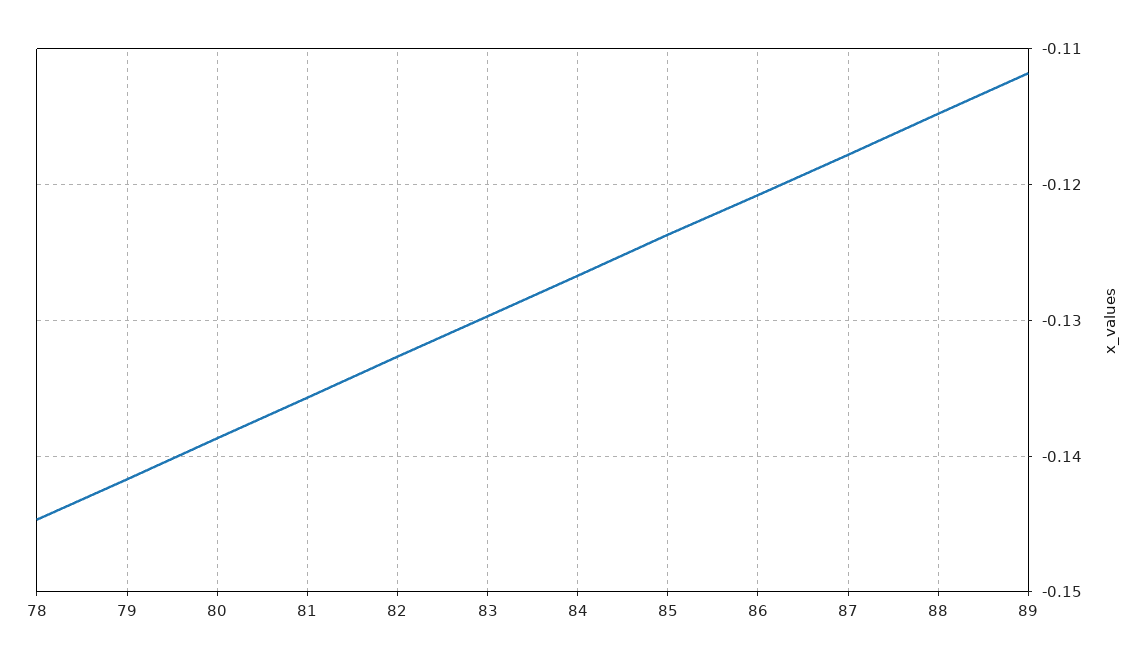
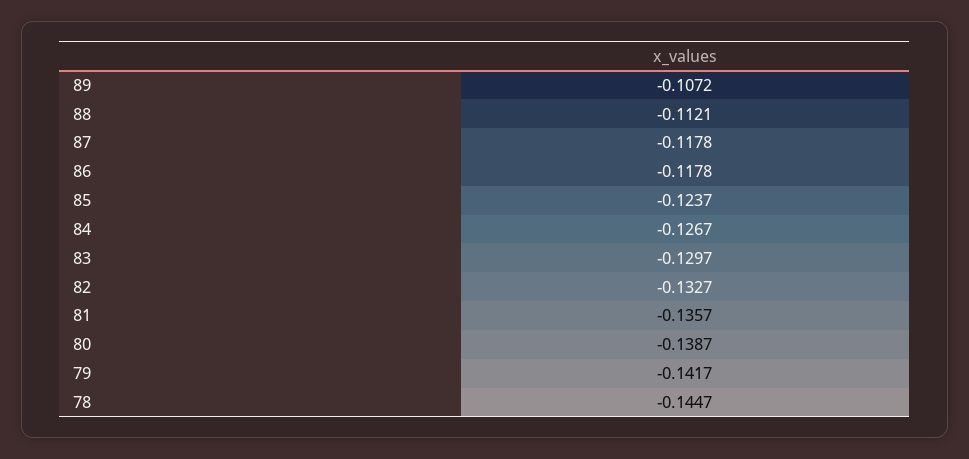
86: -0.121 -> -0.1178
88: -0.115 -> -0.1121
89: -0.112 -> -0.1072

